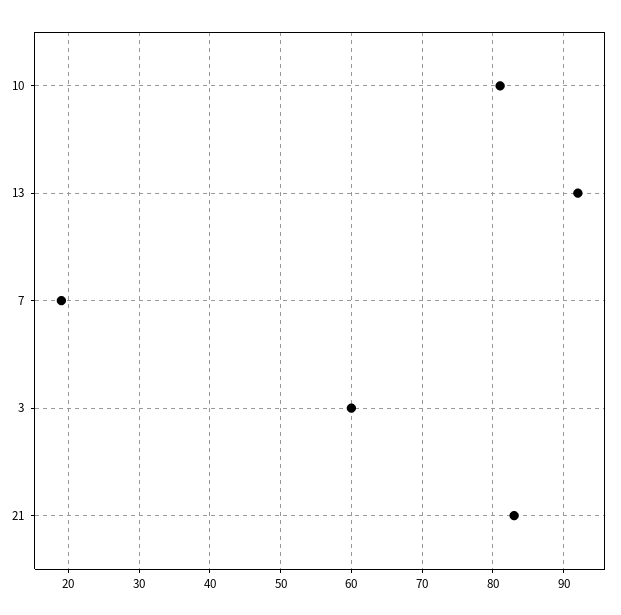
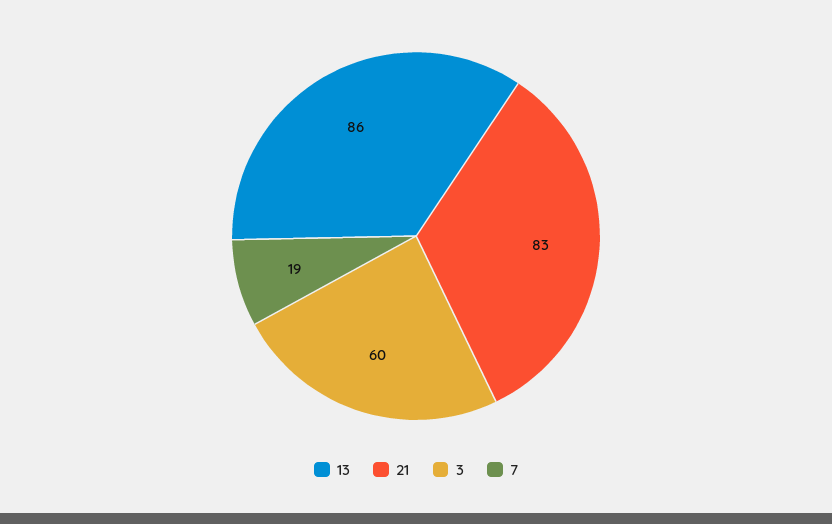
10: 81 -> none
13: 92 -> 86

